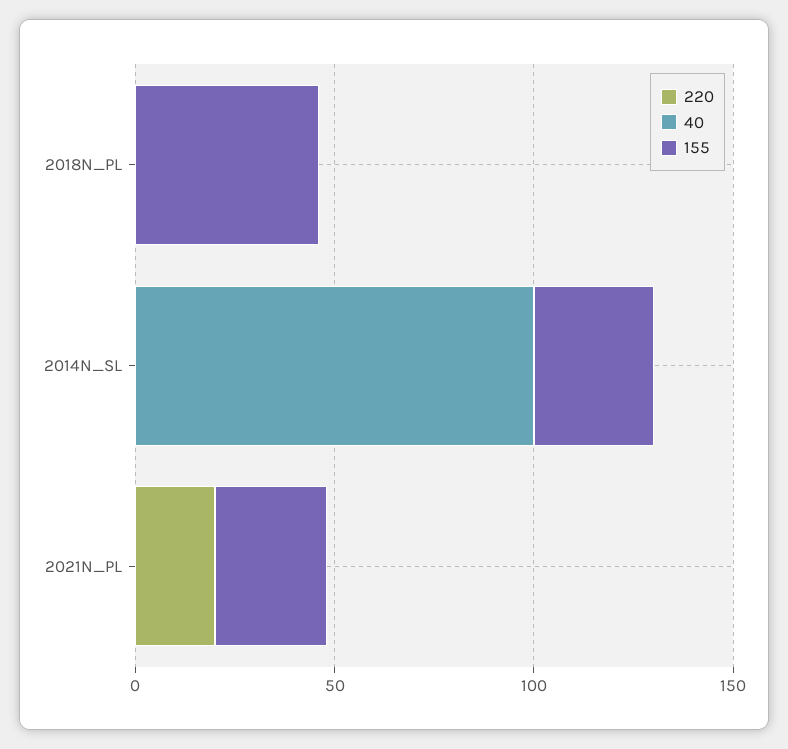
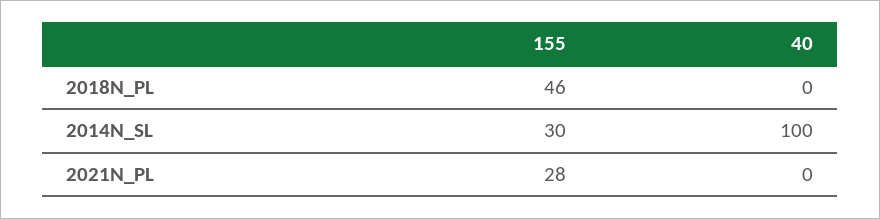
220, 2018N_PL: 0 -> none
220, 2014N_SL: 0 -> none
220, 2021N_PL: 20 -> none

